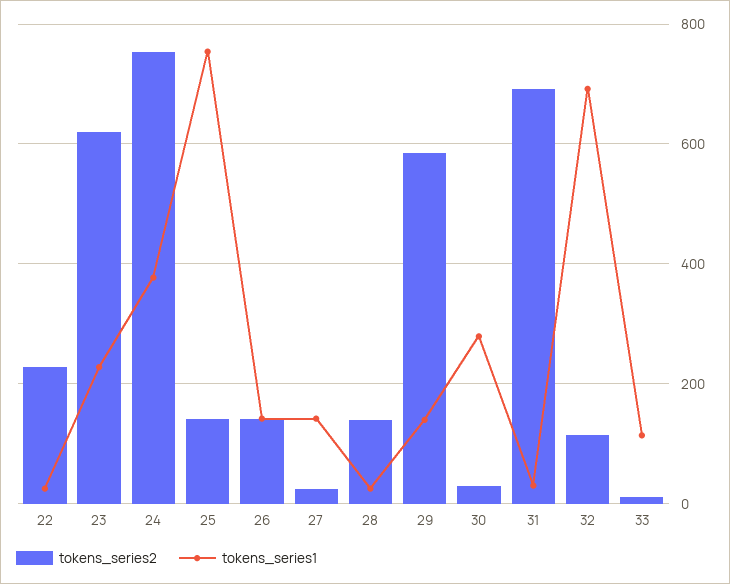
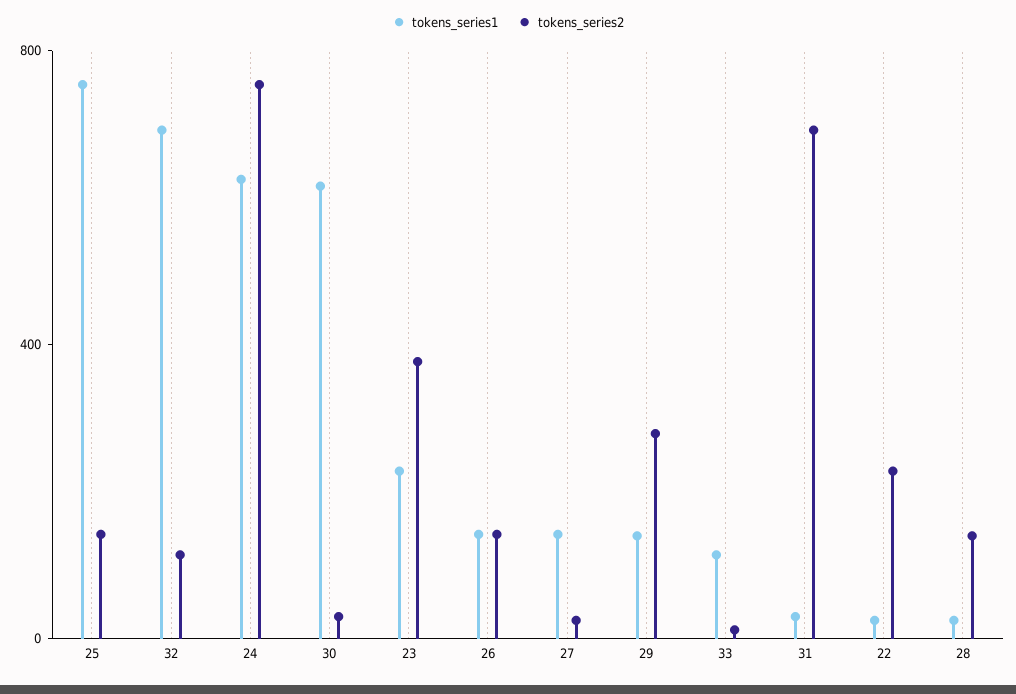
tokens_series2, 23: 620 -> 400
tokens_series1, 24: 380 -> 600
tokens_series2, 29: 580 -> 300
tokens_series1, 30: 280 -> 600

